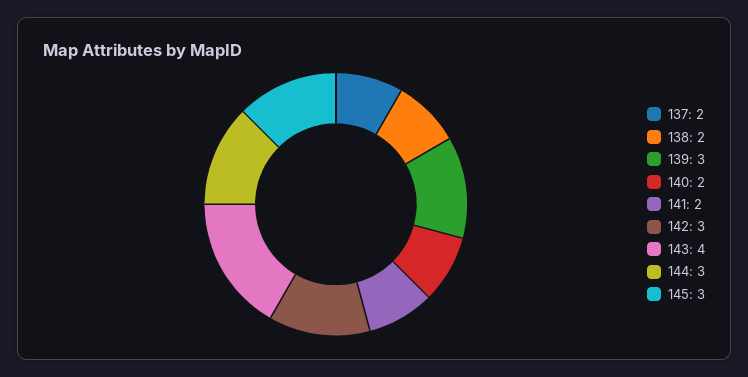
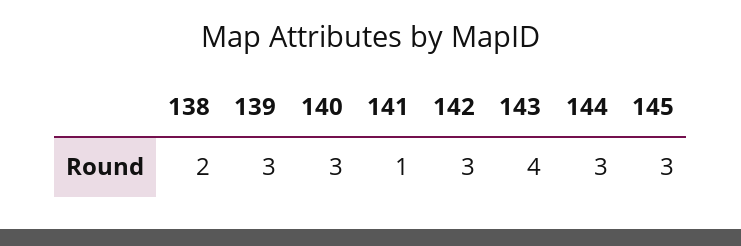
137: 2 -> none
140: 2 -> 3
141: 2 -> 1

